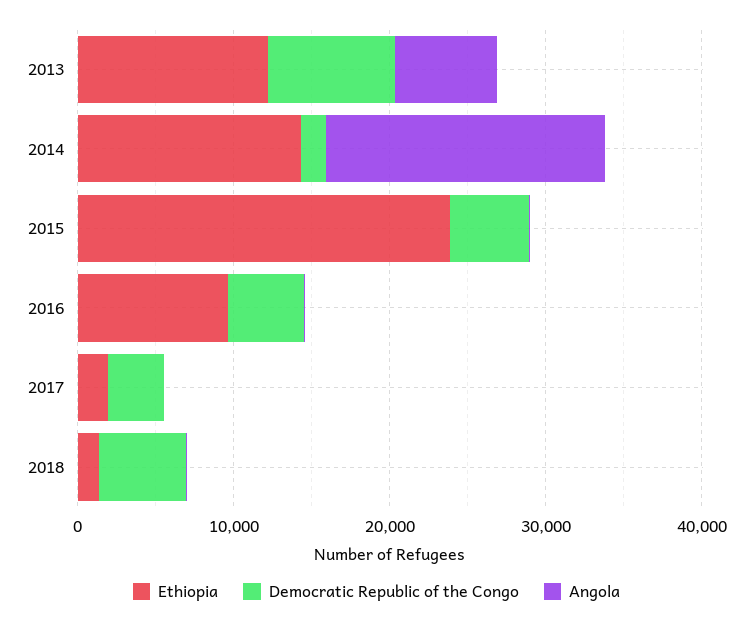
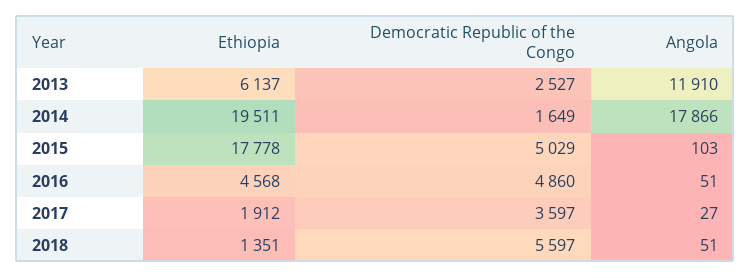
Ethiopia, 2013: 12000 -> 6137
Democratic Republic of the Congo, 2013: 8000 -> 2527
Angola, 2013: 6000 -> 11910
Ethiopia, 2014: 14000 -> 19511
Ethiopia, 2015: 24000 -> 17778
Ethiopia, 2016: 10000 -> 4568

